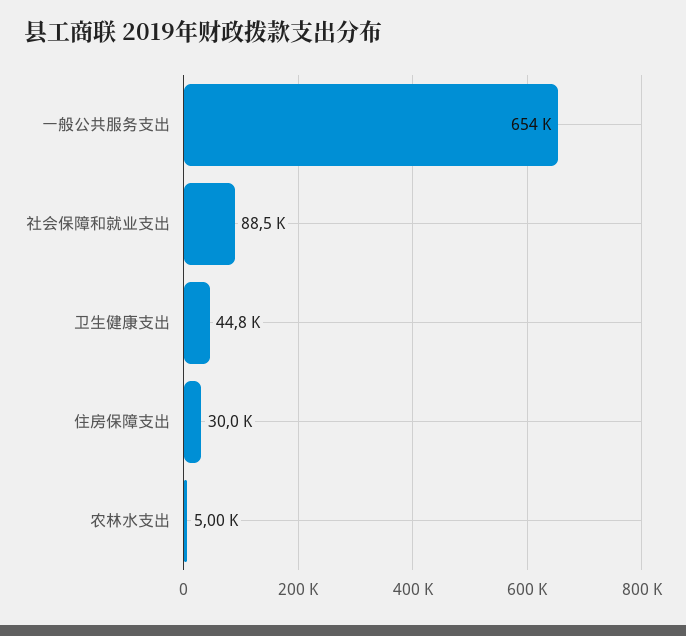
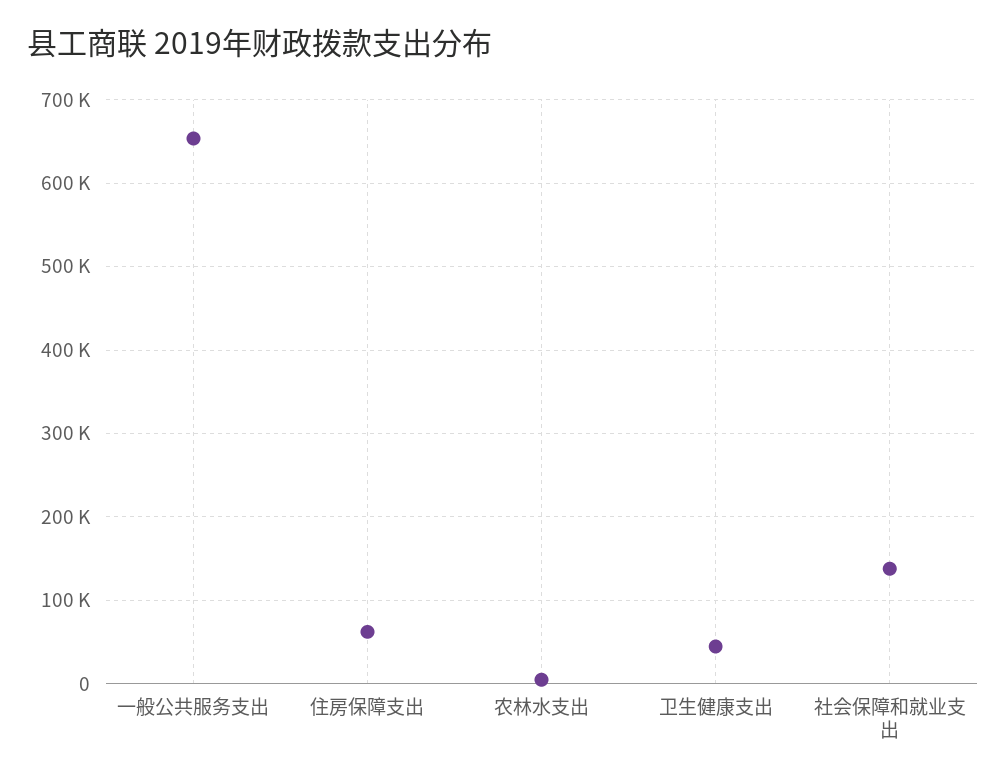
社会保障和就业支出: 88500 -> 140000
住房保障支出: 30000 -> 60000

